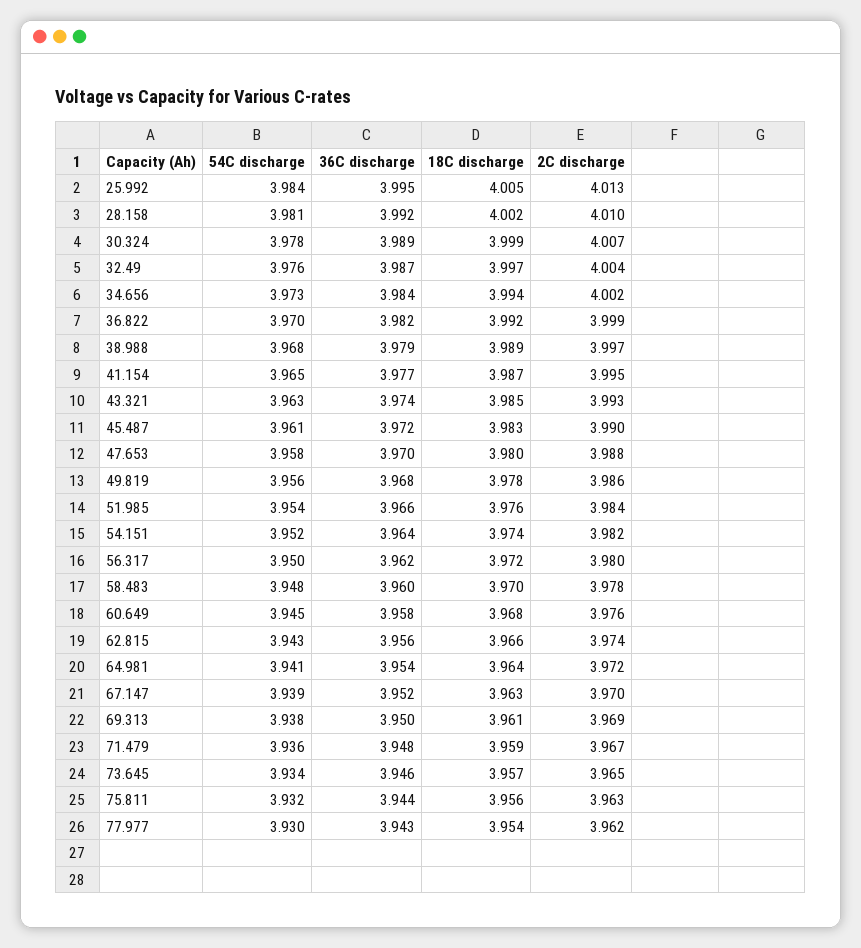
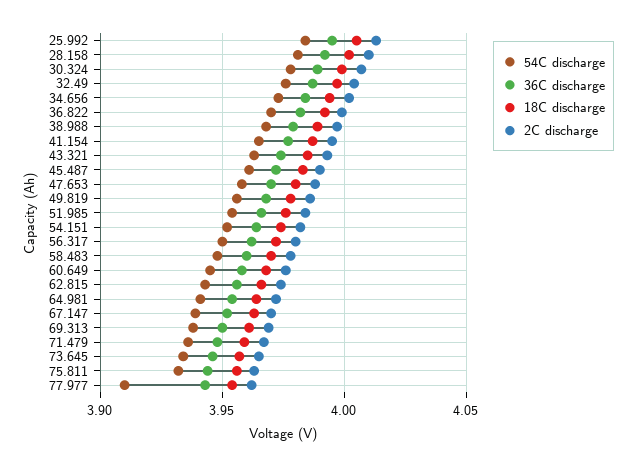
54C discharge, 77.977: 3.93 -> 3.91

